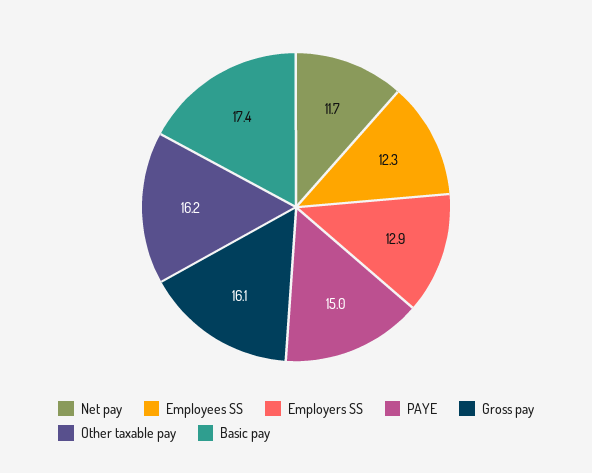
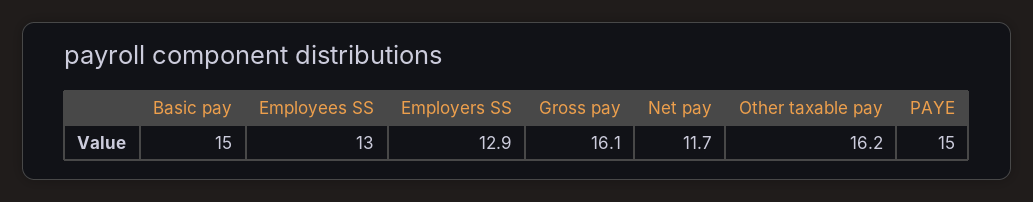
Employees SS: 12.3 -> 13
Basic pay: 17.4 -> 15

